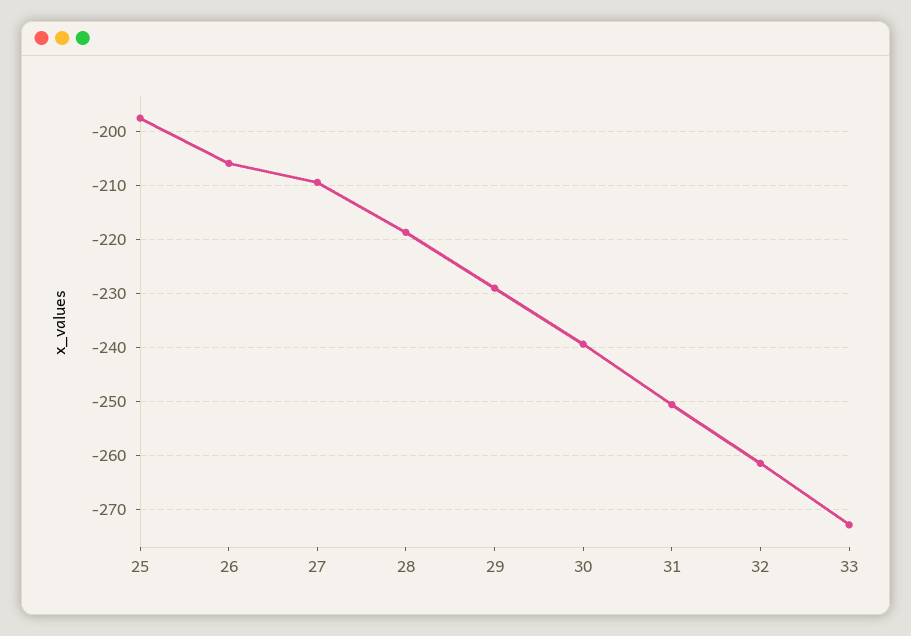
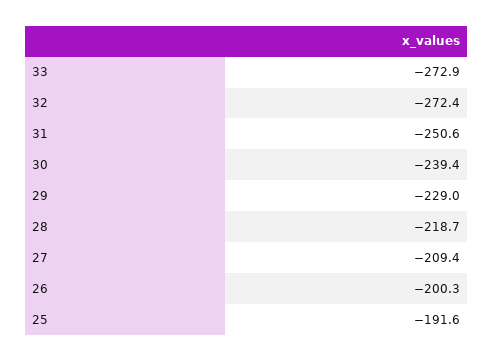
25: -198 -> -191.6
26: -206 -> -200.3
32: -262 -> -272.4

